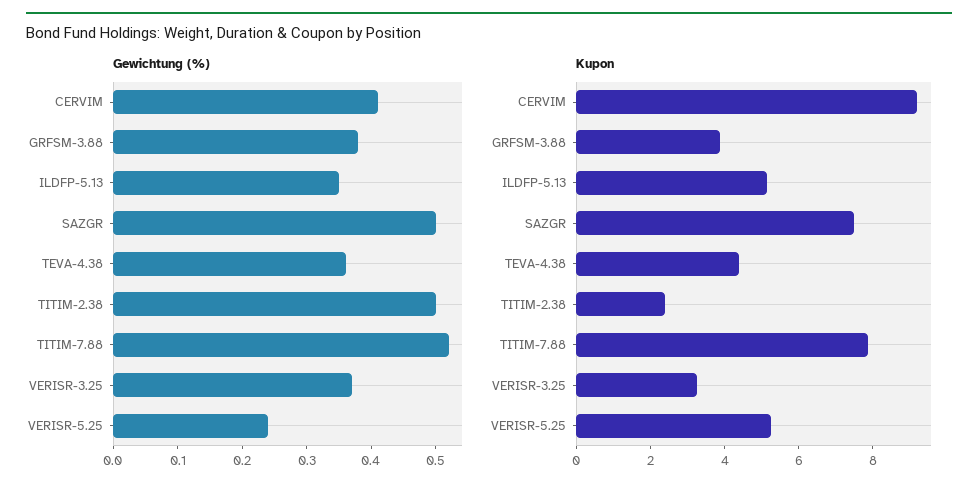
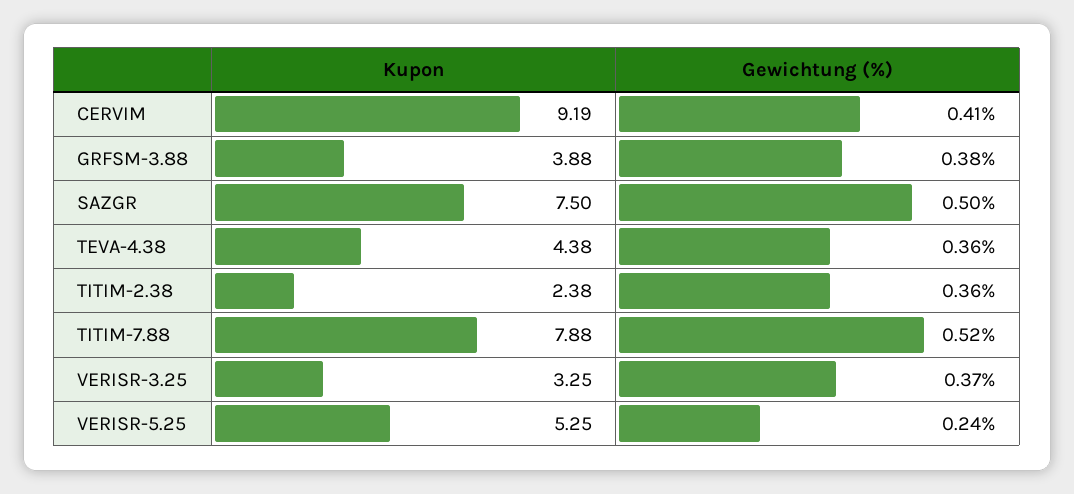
Gewichtung (%), ILDFP-5.13: 0.35 -> none
Gewichtung (%), TITIM-2.38: 0.5 -> 0.36
Kupon, ILDFP-5.13: 5 -> none

